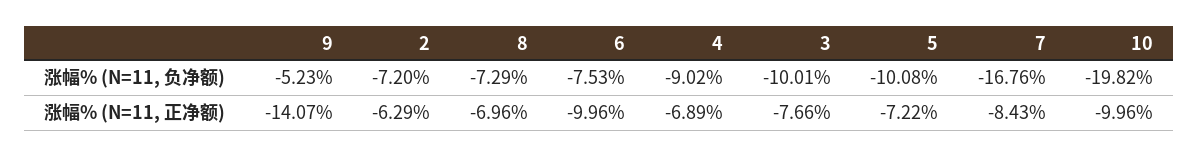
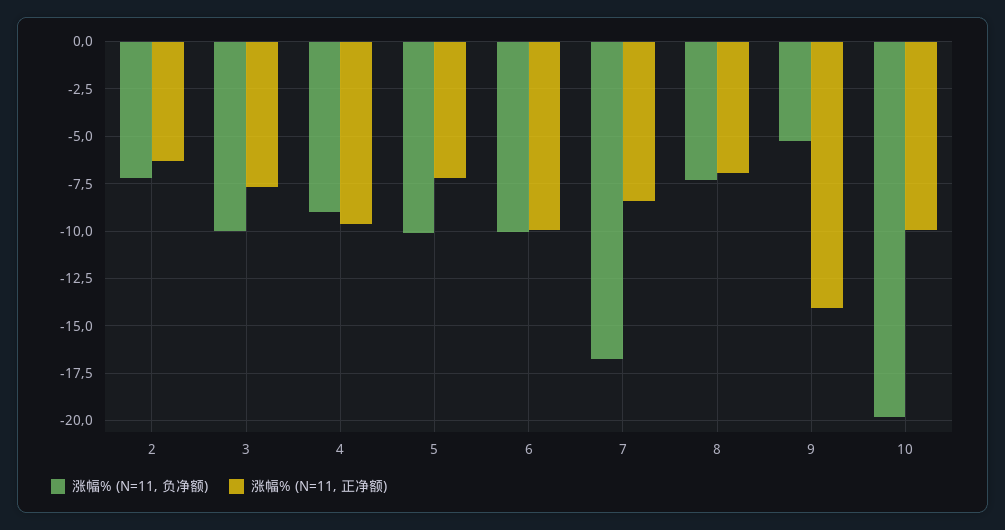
涨幅% (N=11, 负净额), 6: -7.53 -> -10
涨幅% (N=11, 正净额), 4: -6.89 -> -9.5

